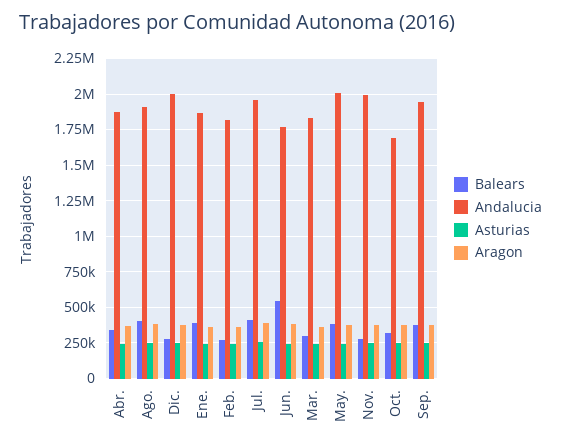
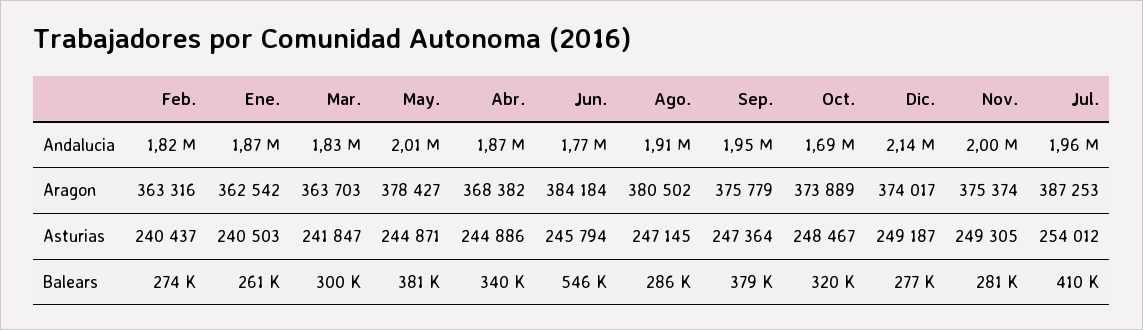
Balears, Ago.: 400000 -> 286000
Andalucia, Dic.: 2000000 -> 2140000
Balears, Ene.: 400000 -> 261000

